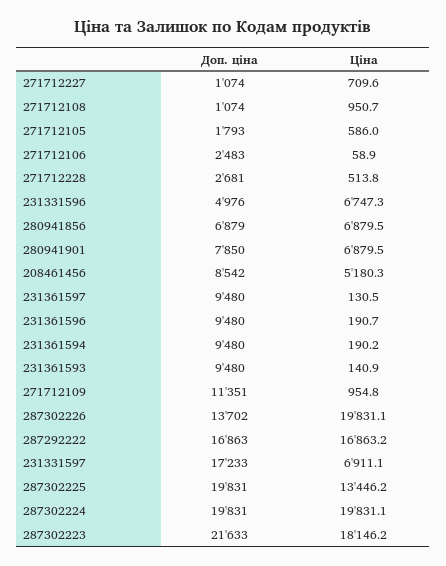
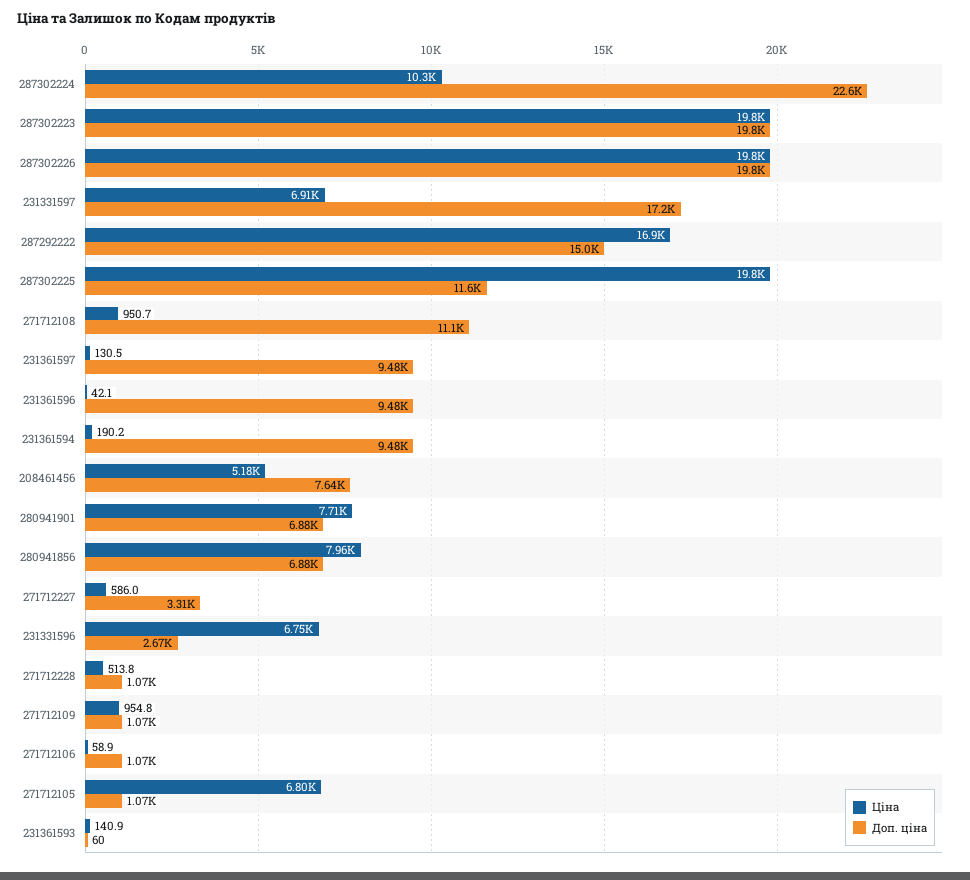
Доп. ціна, 271712227: 1074 -> 3310
Ціна, 271712227: 709.6 -> 586
Доп. ціна, 271712108: 1074 -> 11100
Доп. ціна, 271712105: 1793 -> 1070
Ціна, 271712105: 586 -> 6800
Доп. ціна, 271712106: 2483 -> 1070
Доп. ціна, 271712228: 2681 -> 1070
Доп. ціна, 231331596: 4976 -> 2670
Ціна, 280941856: 6879.5 -> 7960
Доп. ціна, 280941901: 7850 -> 6880
Ціна, 280941901: 6879.5 -> 7710
Доп. ціна, 208461456: 8542 -> 7640
Ціна, 231361596: 190.7 -> 42.1
Доп. ціна, 231361593: 9480 -> 60
Доп. ціна, 271712109: 11351 -> 1070
Доп. ціна, 287302226: 13702 -> 19800
Доп. ціна, 287292222: 16863 -> 15000
Доп. ціна, 287302225: 19831 -> 11600
Ціна, 287302225: 13446.2 -> 19800
Доп. ціна, 287302224: 19831 -> 22600
Ціна, 287302224: 19831.1 -> 10300
Доп. ціна, 287302223: 21633 -> 19800
Ціна, 287302223: 18146.2 -> 19800

